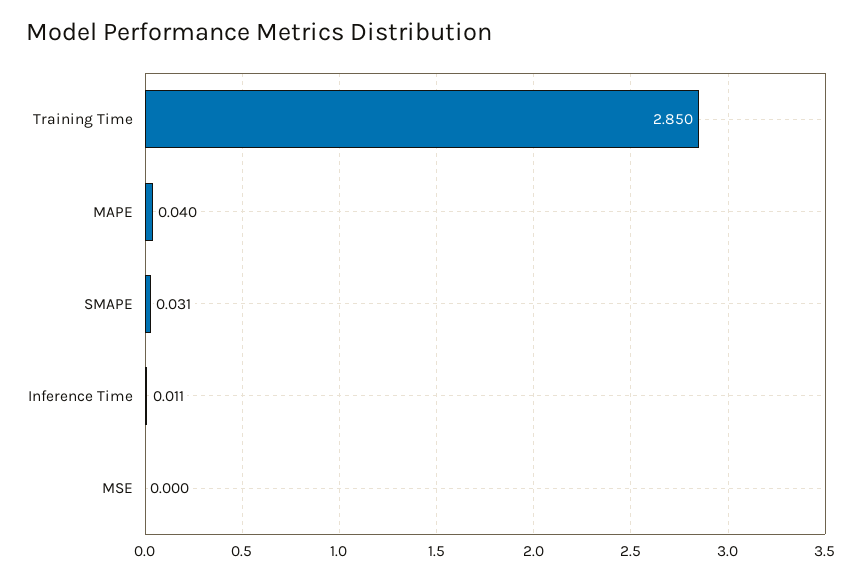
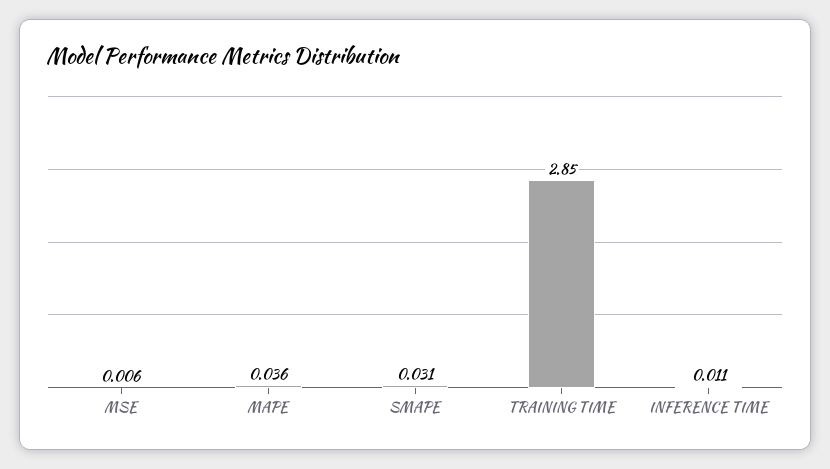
MAPE: 0.04 -> 0.036
MSE: 0 -> 0.006

